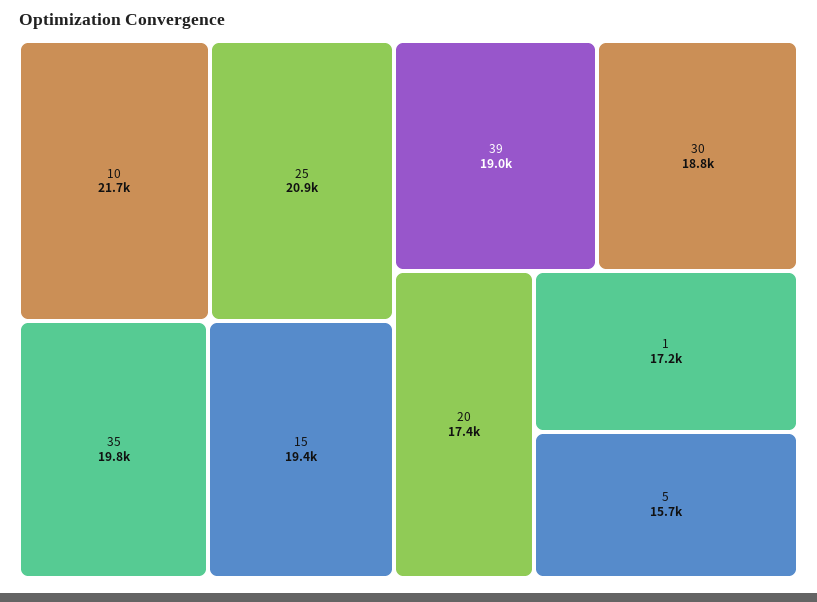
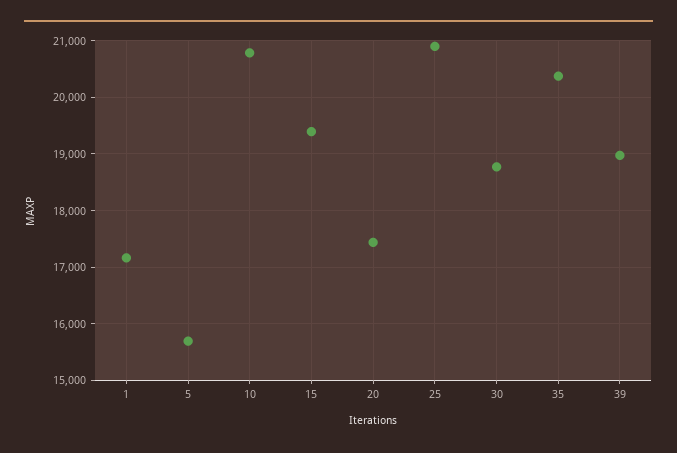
10: 21700 -> 20800
35: 19800 -> 20400

